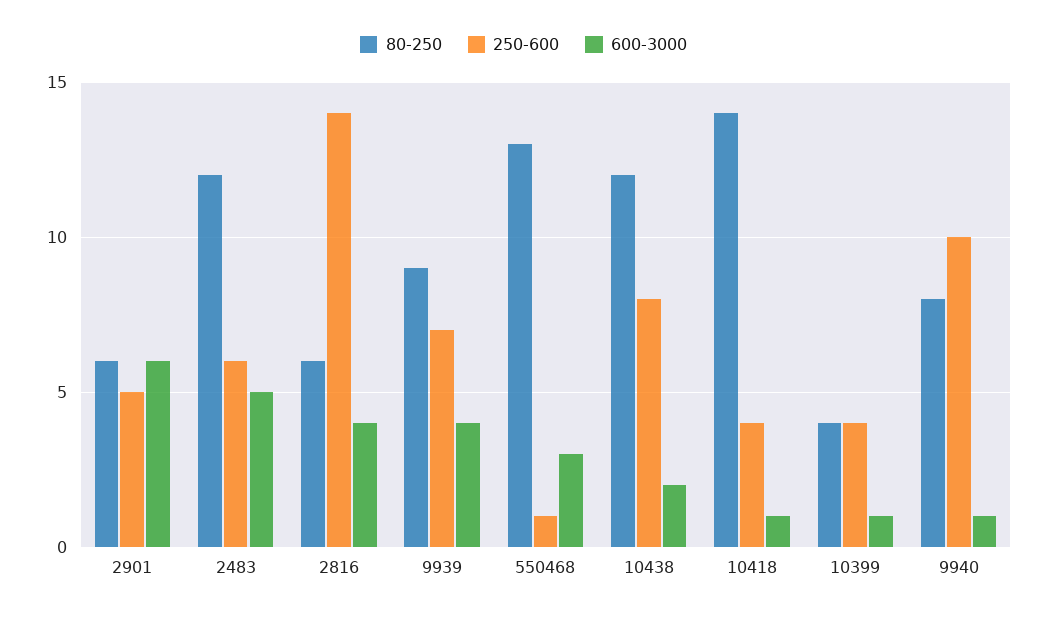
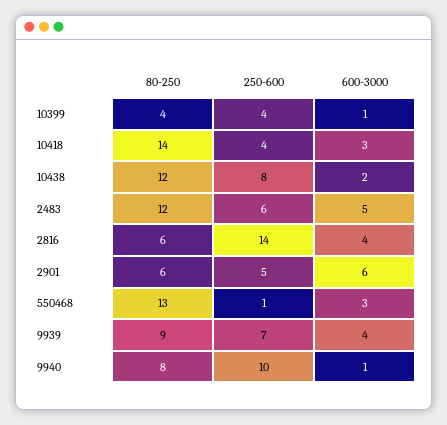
600-3000, 10418: 1 -> 3

